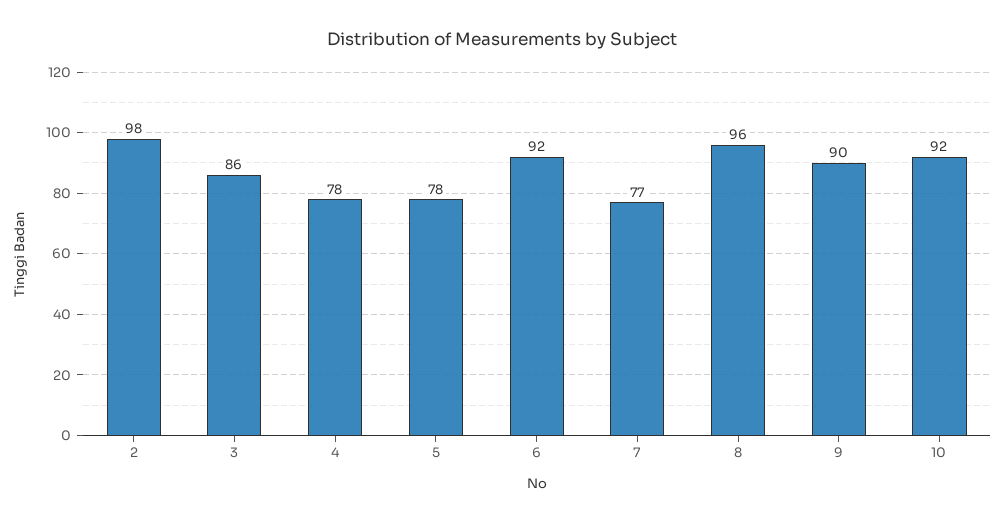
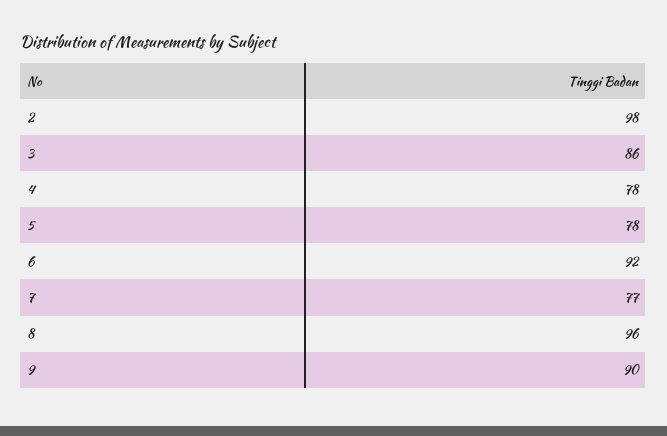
10: 92 -> none

